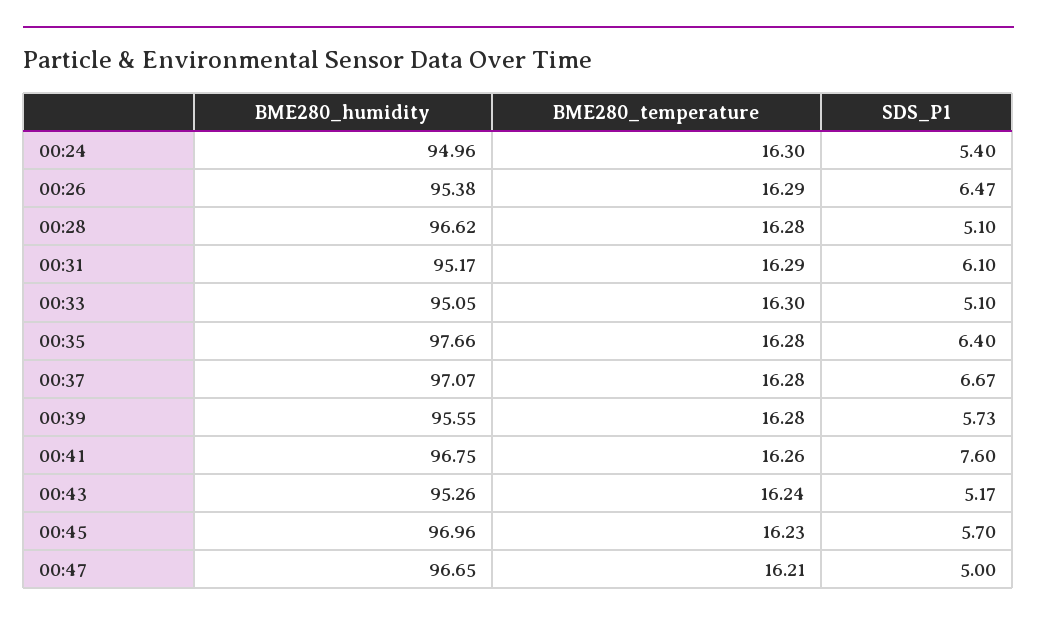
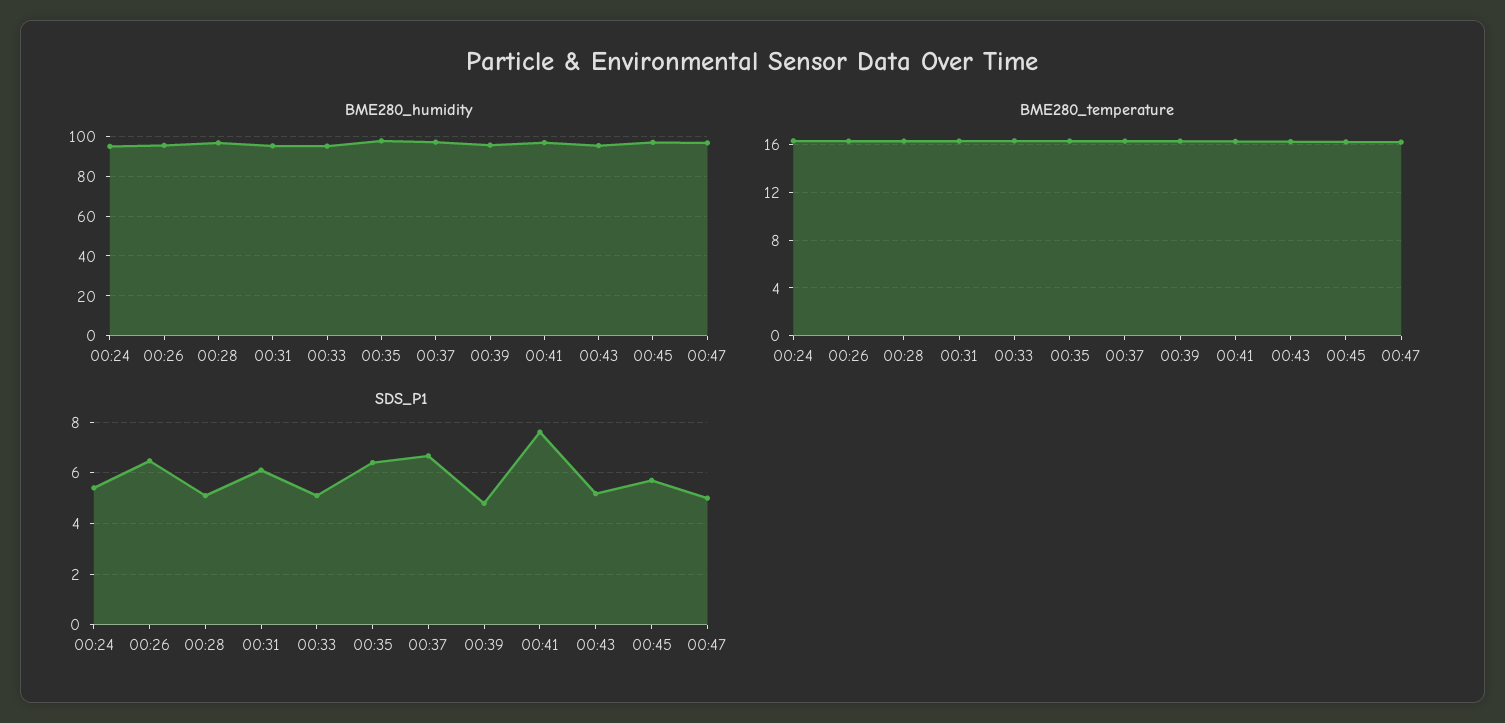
SDS_P1, 00:39: 5.73 -> 4.75

